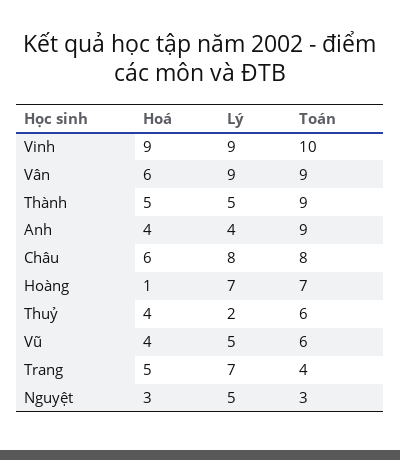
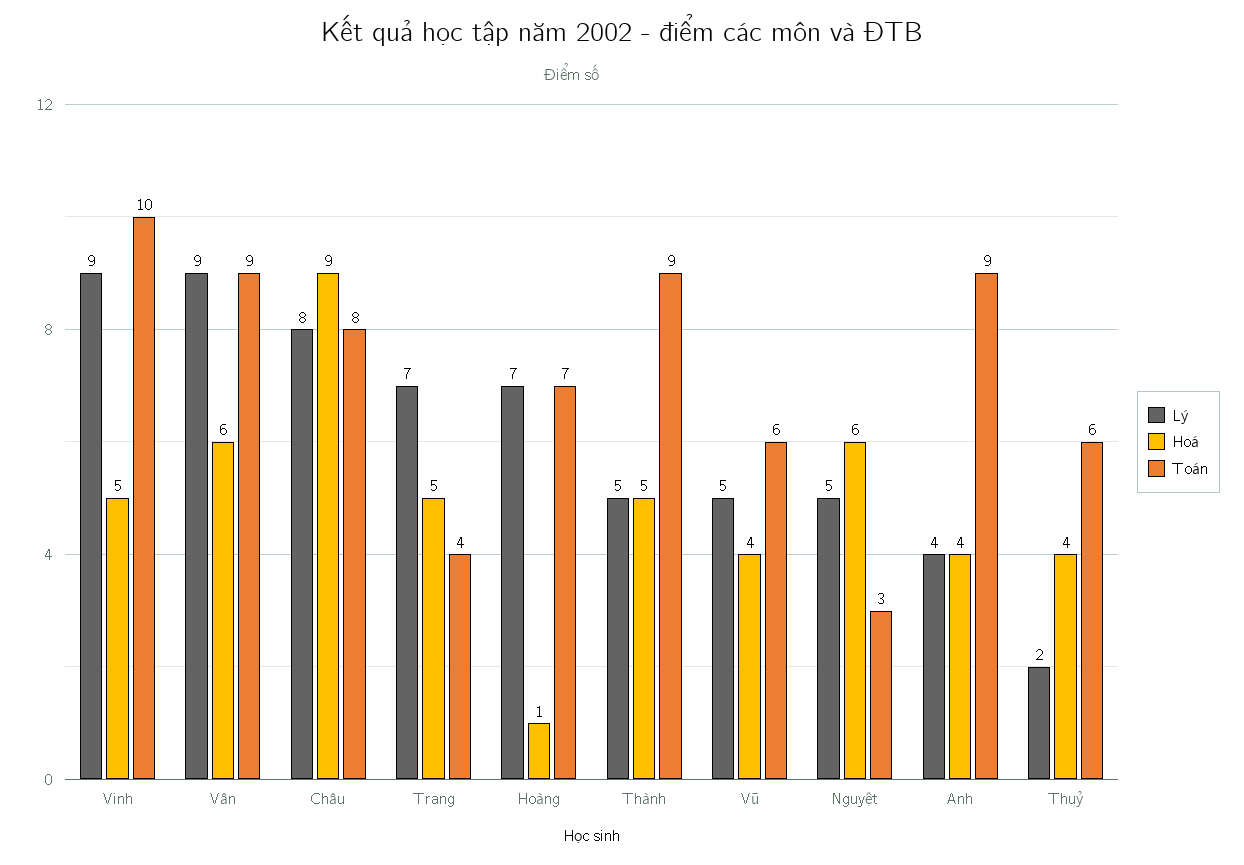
Hoá, Vinh: 9 -> 5
Hoá, Châu: 6 -> 9
Hoá, Nguyệt: 3 -> 6

